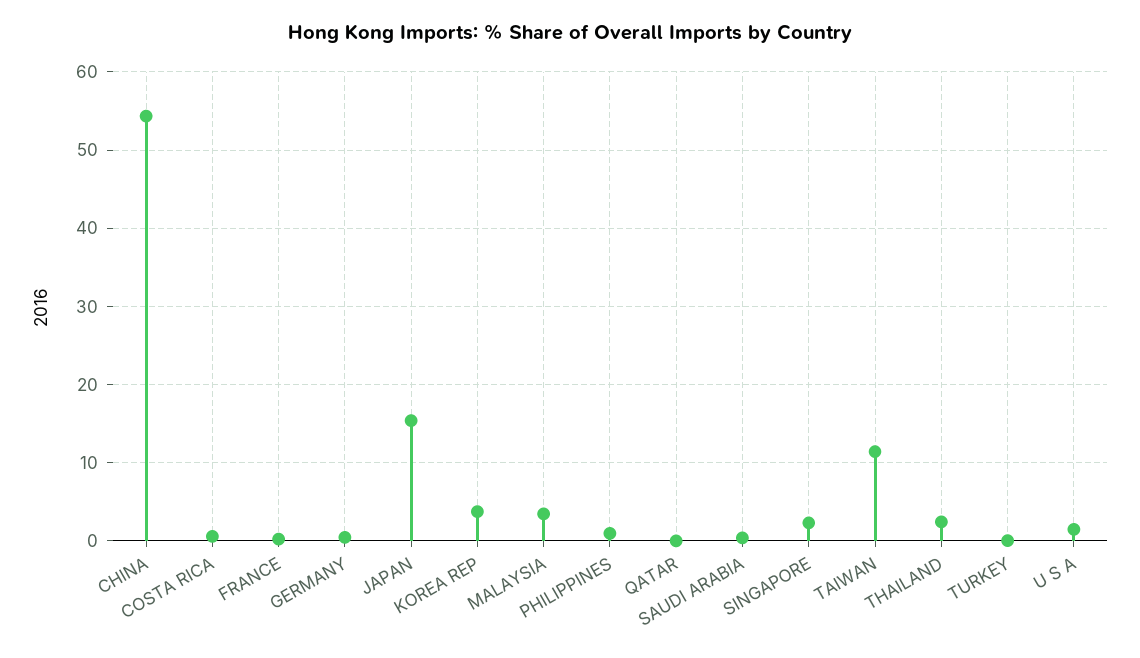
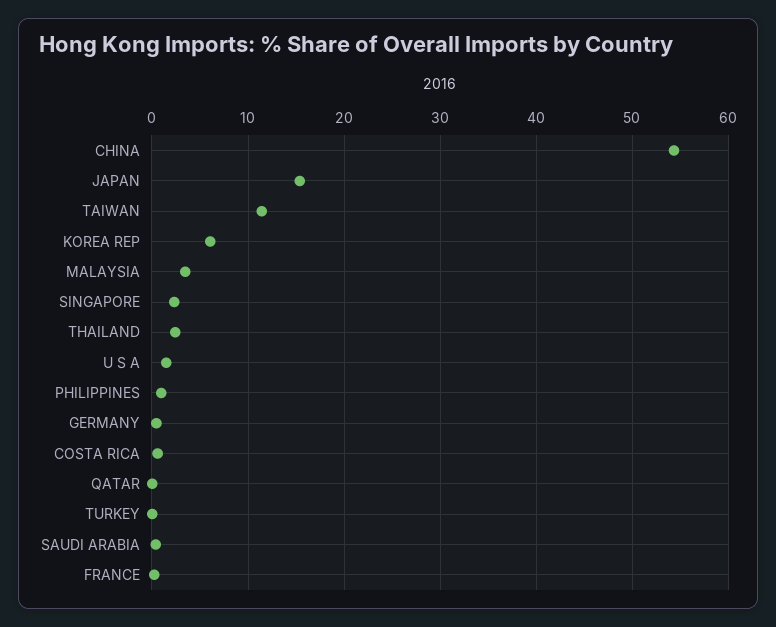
KOREA REP: 4 -> 6

